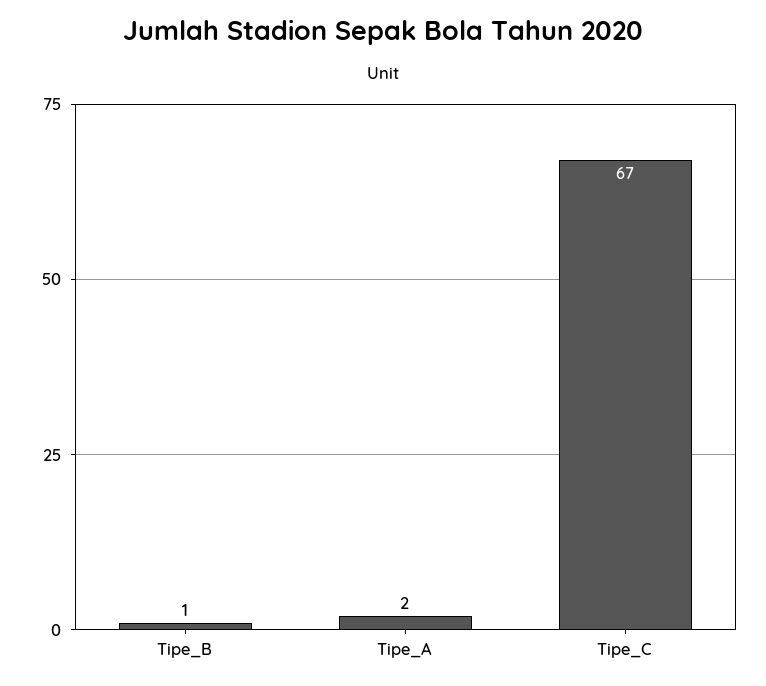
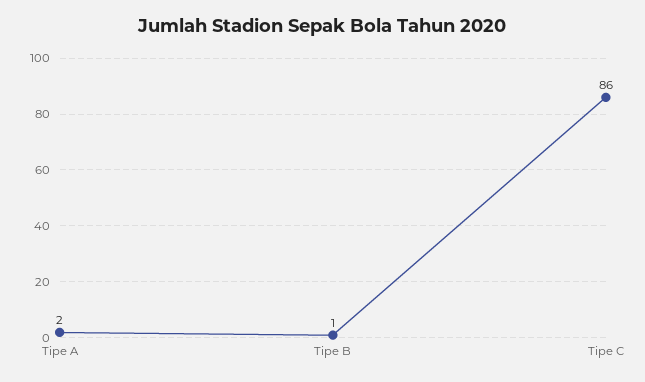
Tipe_C: 67 -> 86

